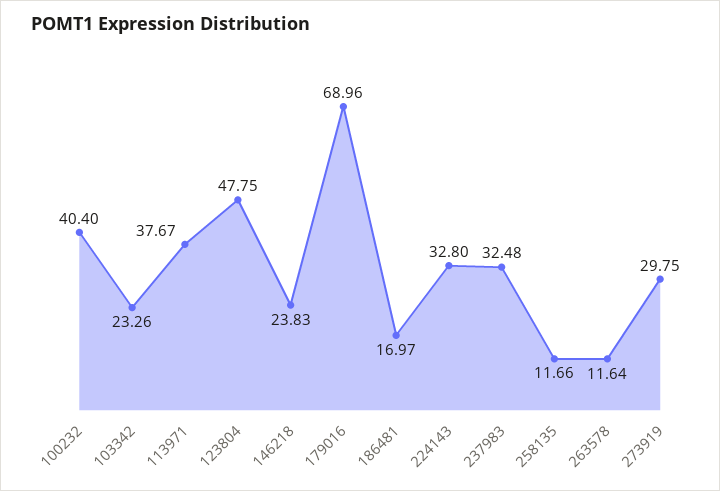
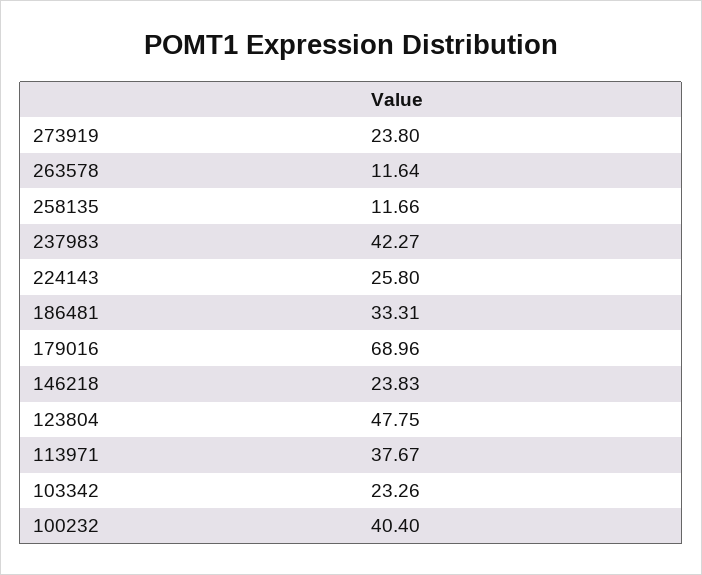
186481: 16.97 -> 33.31
224143: 32.8 -> 25.8
237983: 32.48 -> 42.27
273919: 29.75 -> 23.8

